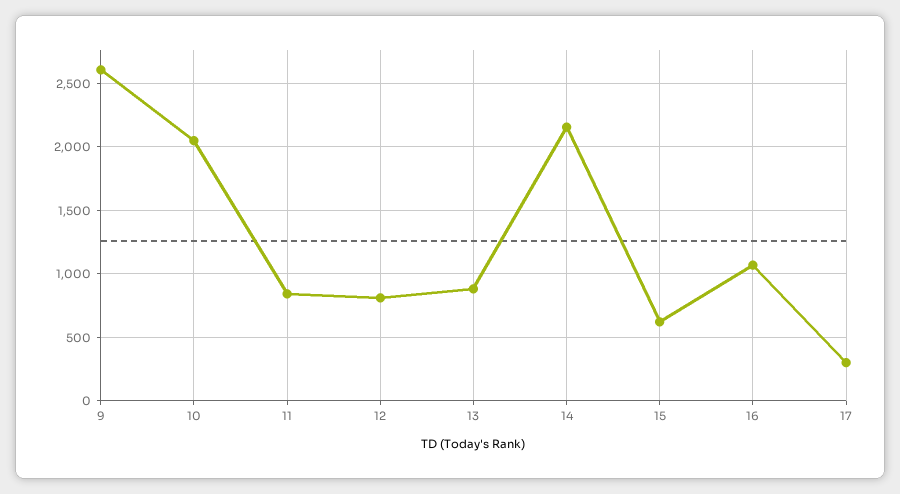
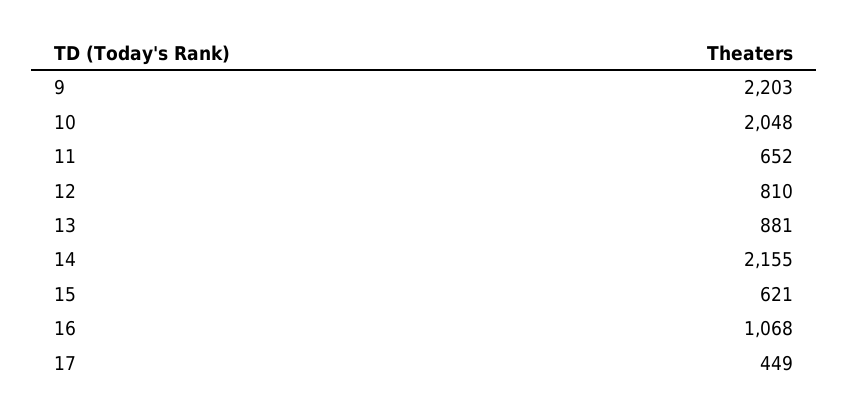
9: 2600 -> 2203
11: 850 -> 652
17: 300 -> 449

